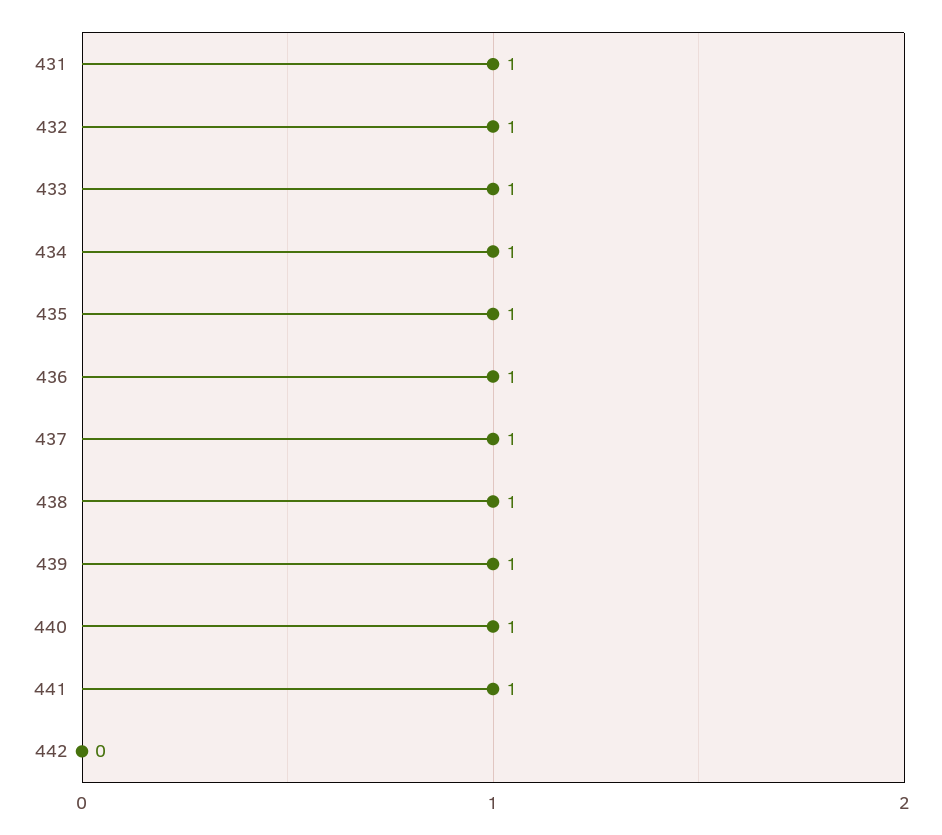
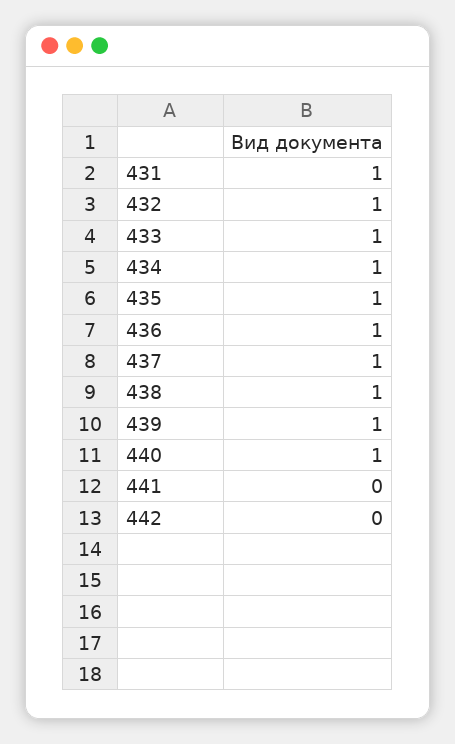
441: 1 -> 0

